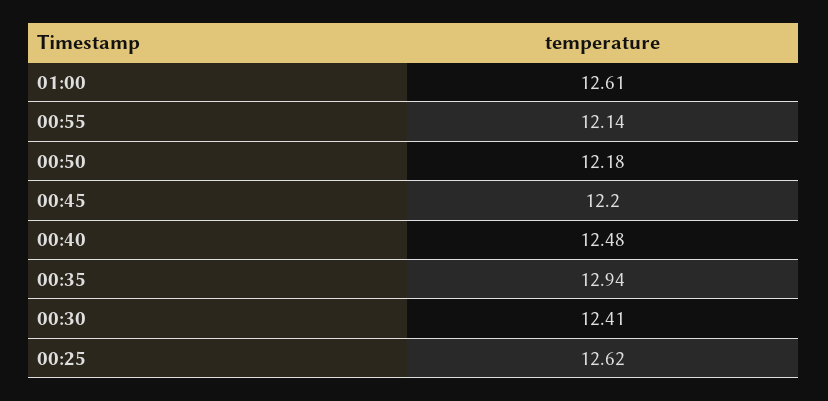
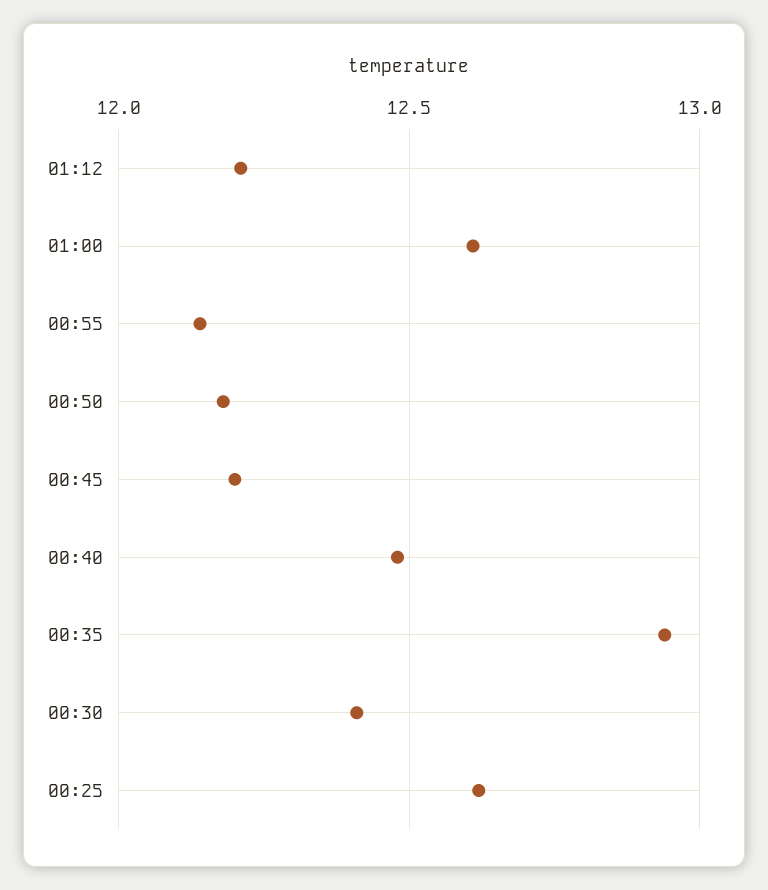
01:12: none -> 12.2

